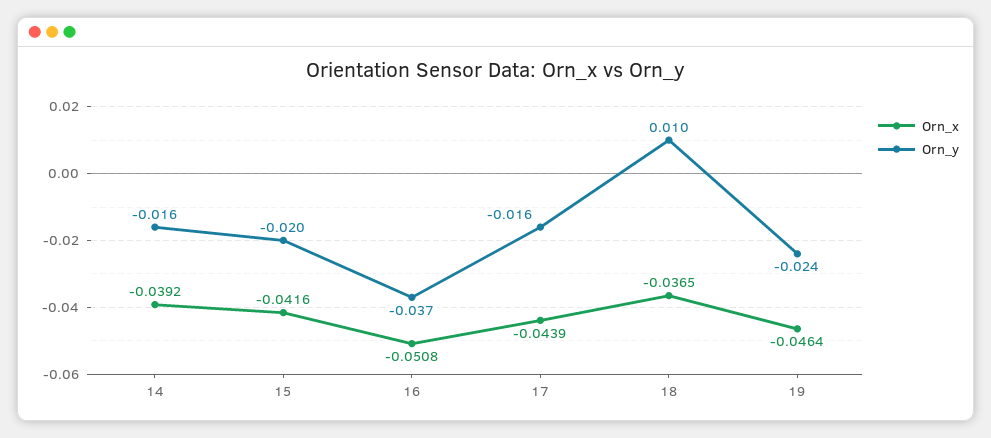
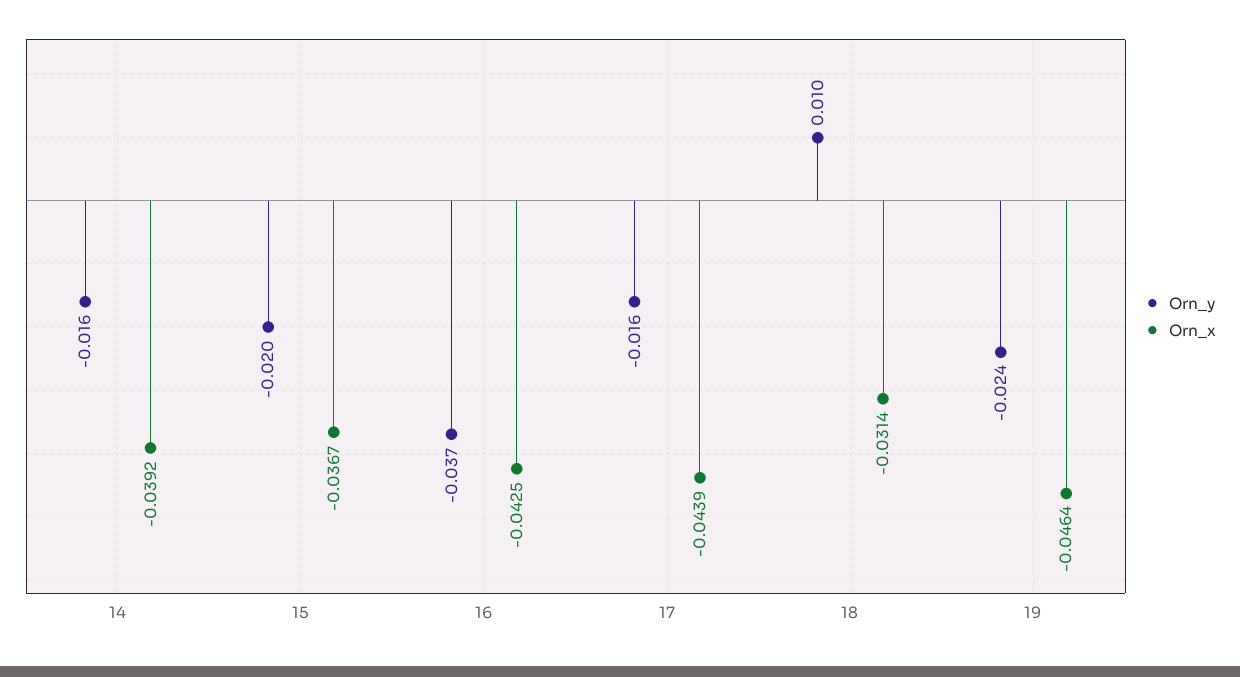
Orn_x, 15: -0.0416 -> -0.0367
Orn_x, 16: -0.0508 -> -0.0425
Orn_x, 18: -0.0365 -> -0.0314

